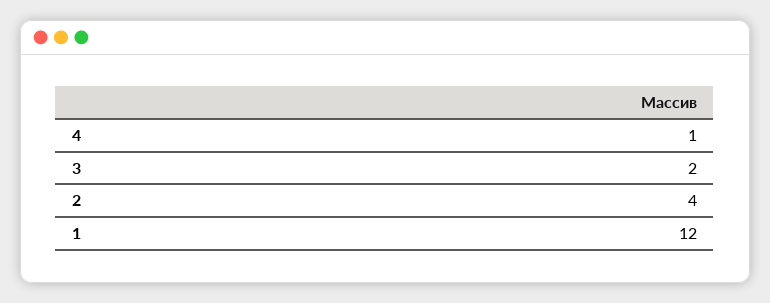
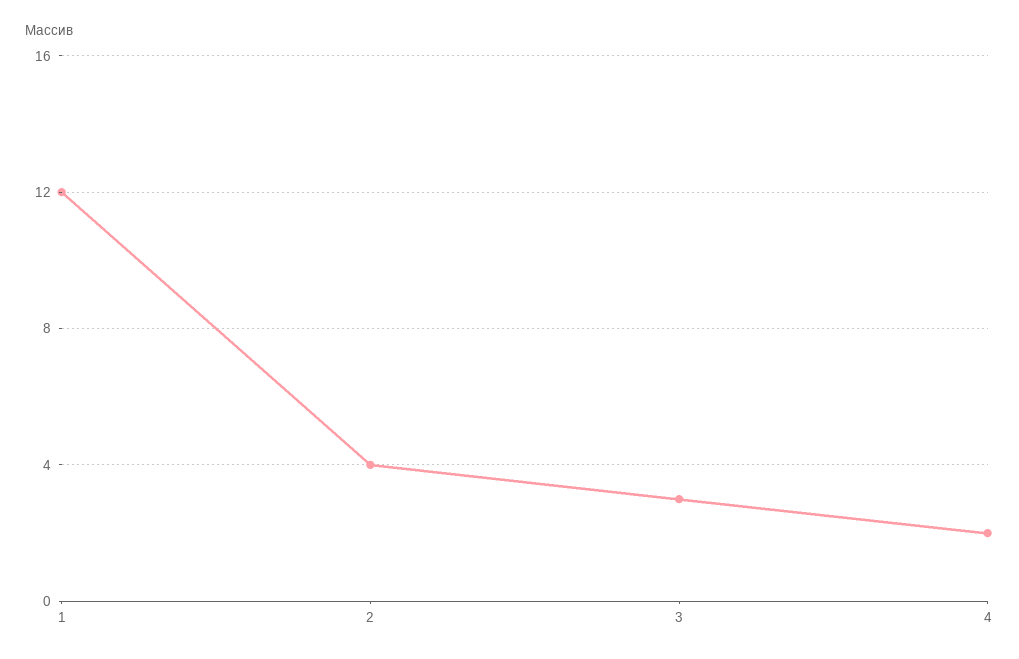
4: 1 -> 2
3: 2 -> 3

